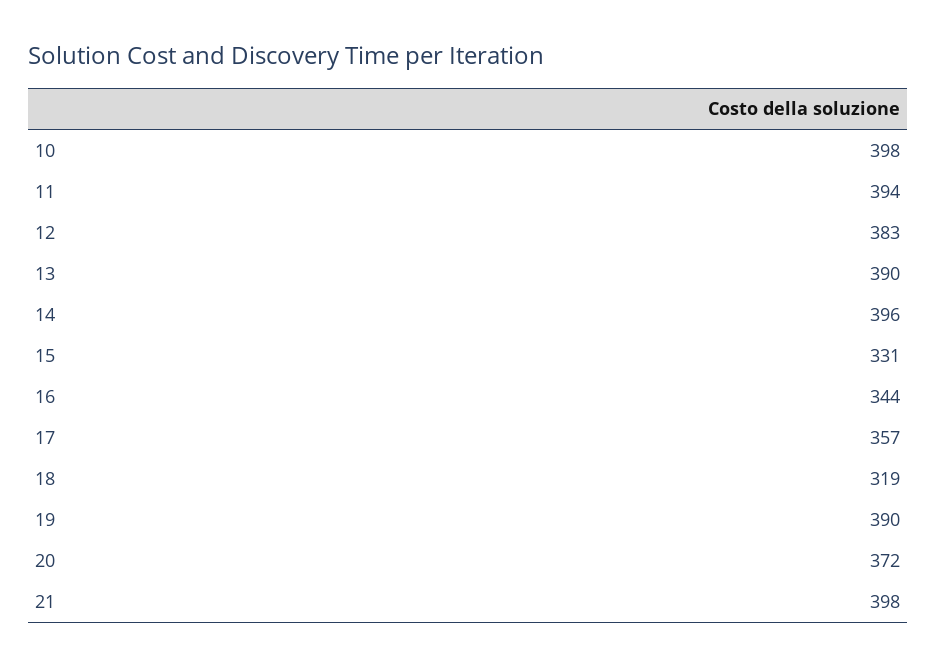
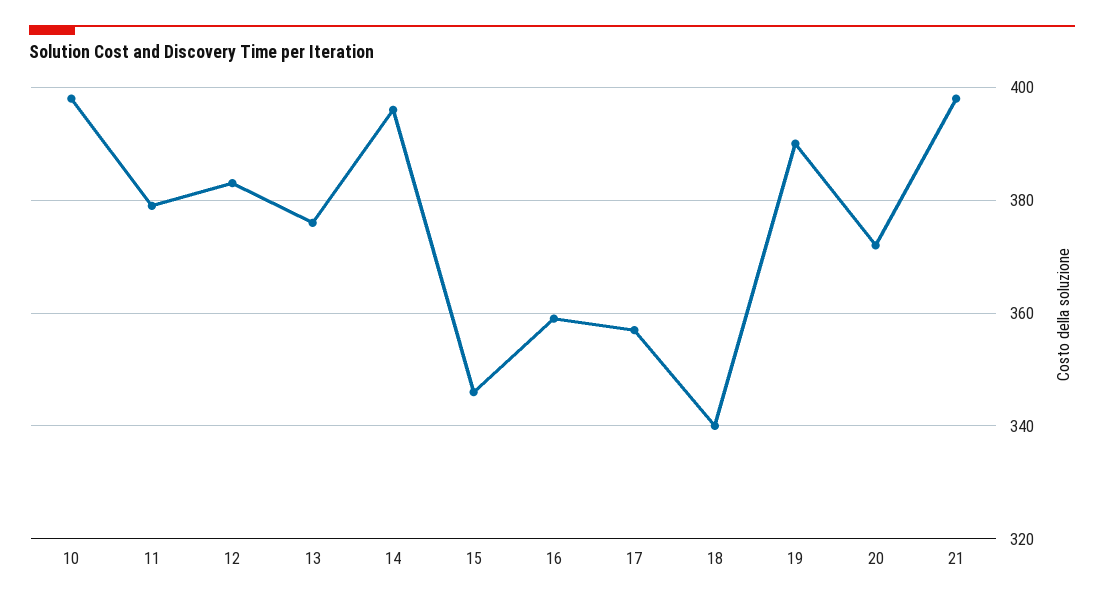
11: 394 -> 380
13: 390 -> 375
15: 331 -> 345
16: 344 -> 360
18: 319 -> 340

